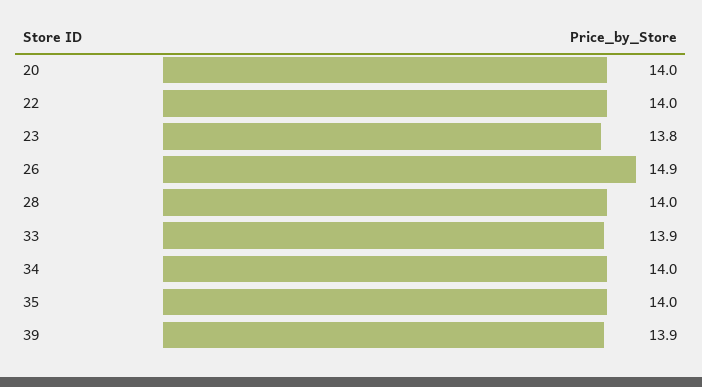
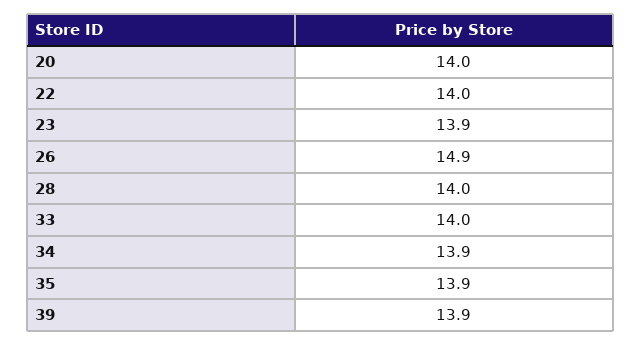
23: 13.8 -> 13.9
33: 13.9 -> 14
34: 14 -> 13.9
35: 14 -> 13.9

